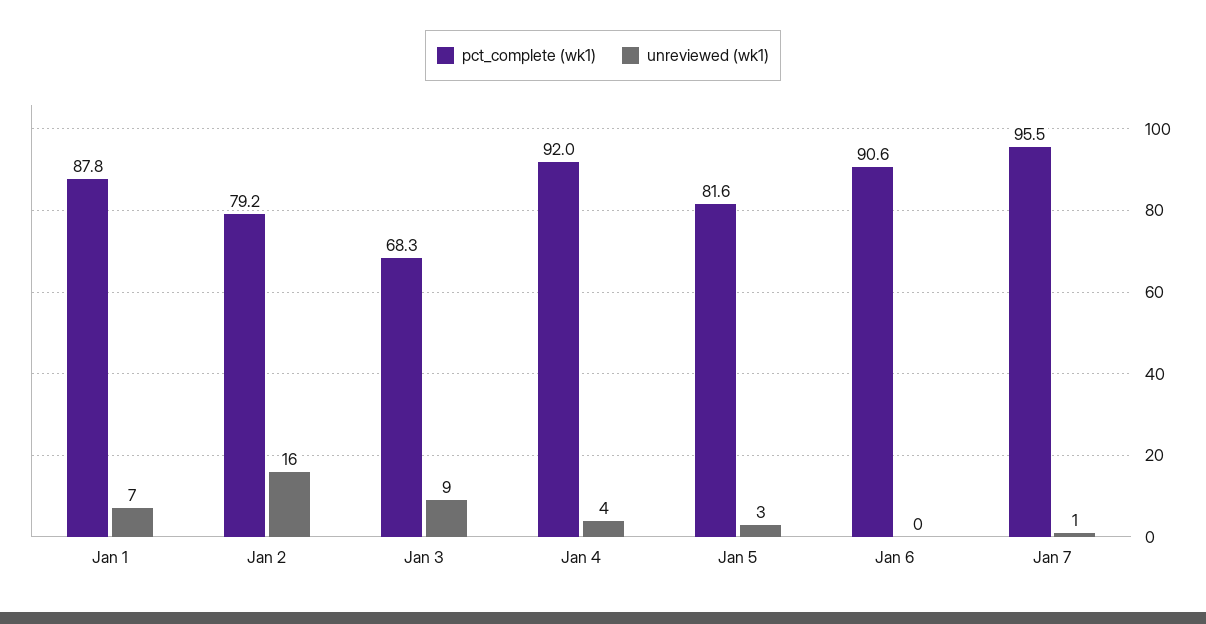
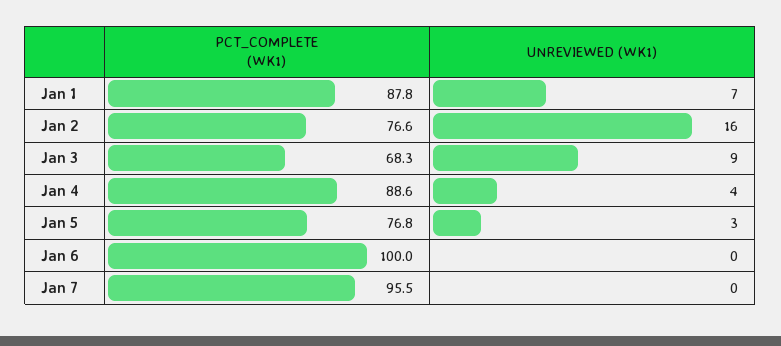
pct_complete (wk1), Jan 2: 79.2 -> 76.6
pct_complete (wk1), Jan 4: 92 -> 88.6
pct_complete (wk1), Jan 5: 81.6 -> 76.8
pct_complete (wk1), Jan 6: 90.6 -> 100
unreviewed (wk1), Jan 7: 1 -> 0

